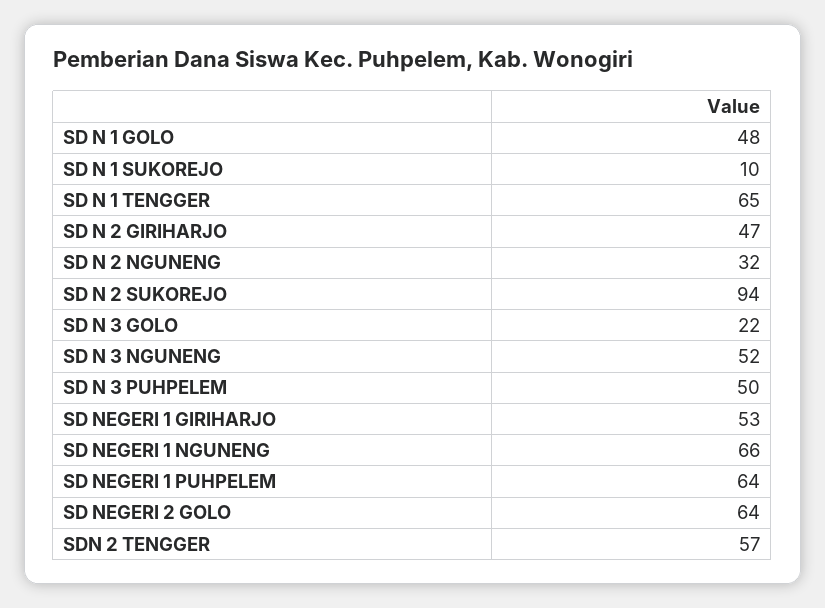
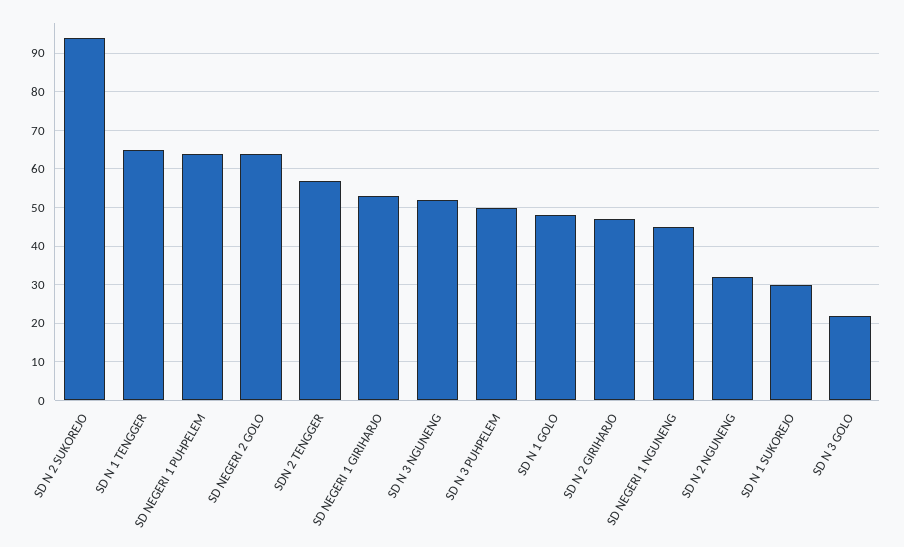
SD N 1 SUKOREJO: 10 -> 30
SD NEGERI 1 NGUNENG: 66 -> 45

